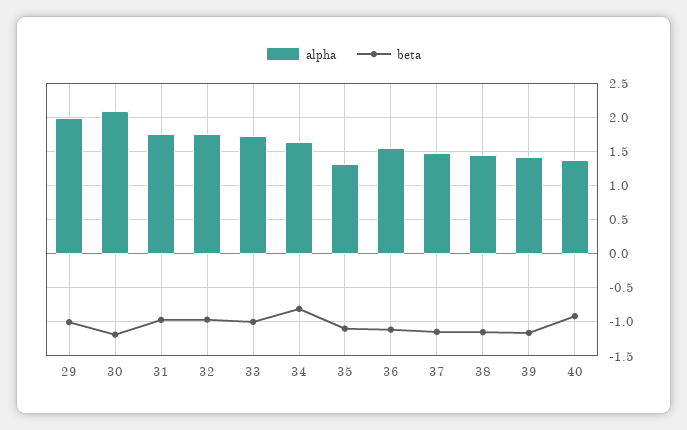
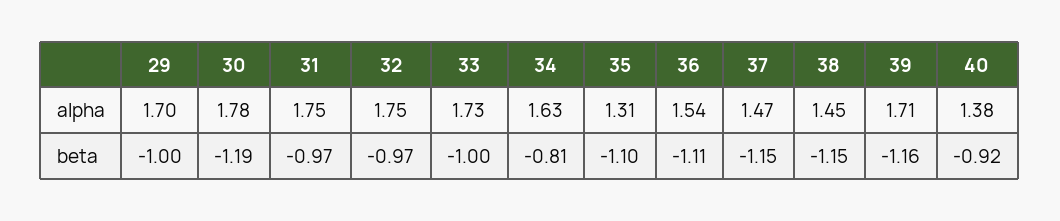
alpha, 29: 2 -> 1.7
alpha, 30: 2.1 -> 1.78
alpha, 39: 1.4 -> 1.71

